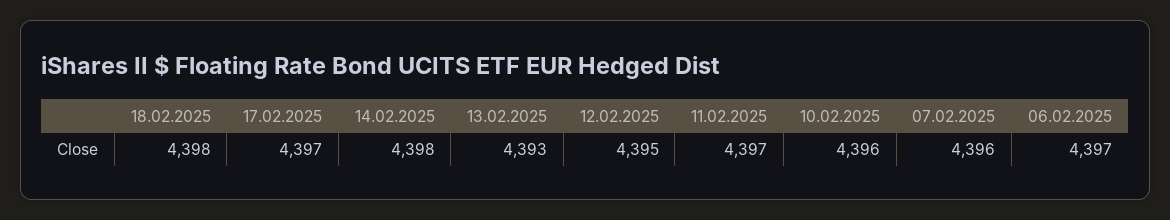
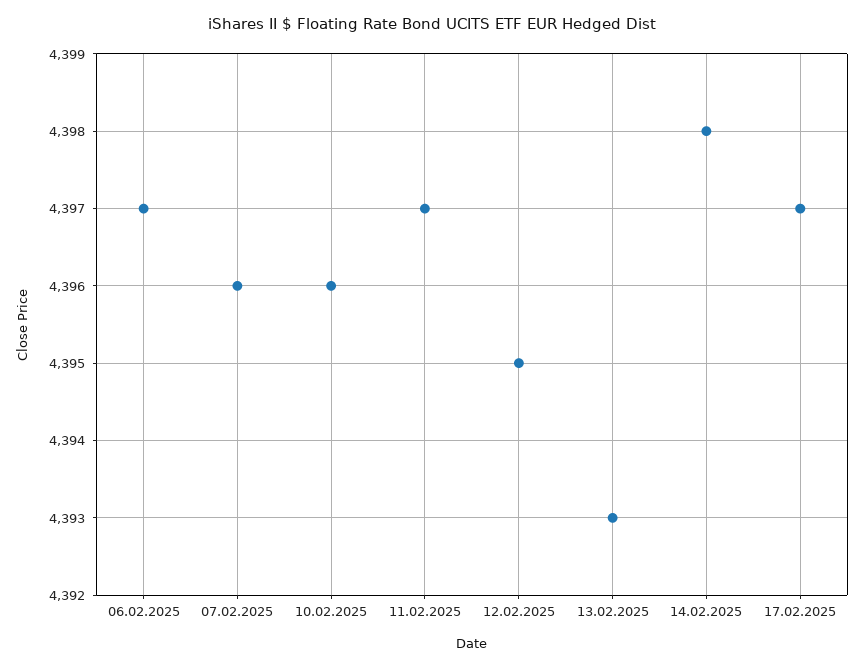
18.02.2025: 4398 -> none

